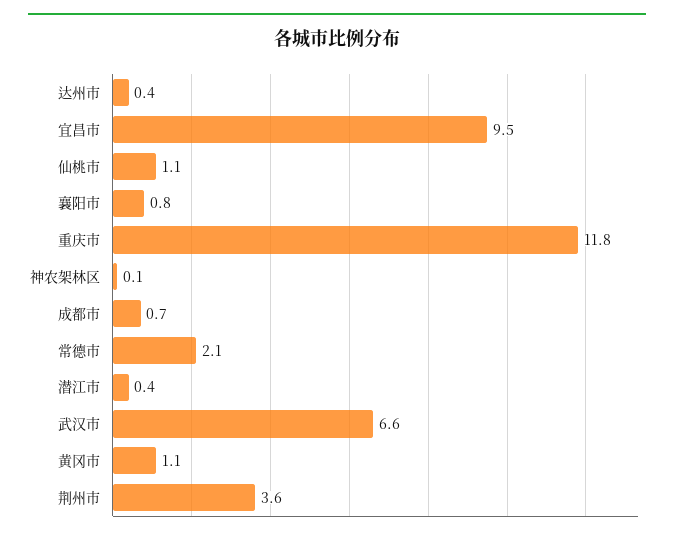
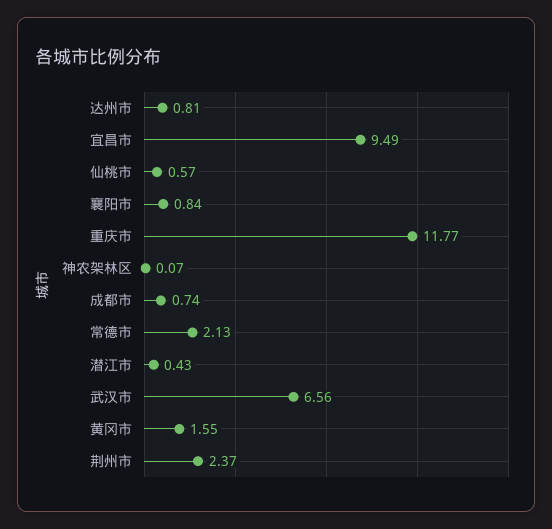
达州市: 0.4 -> 0.81
仙桃市: 1.1 -> 0.57
黄冈市: 1.1 -> 1.55
荆州市: 3.6 -> 2.37

